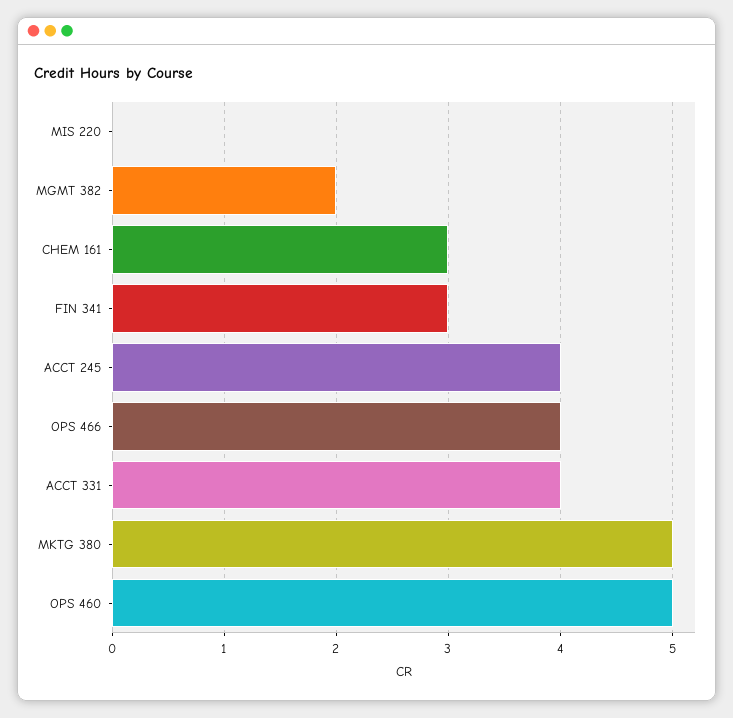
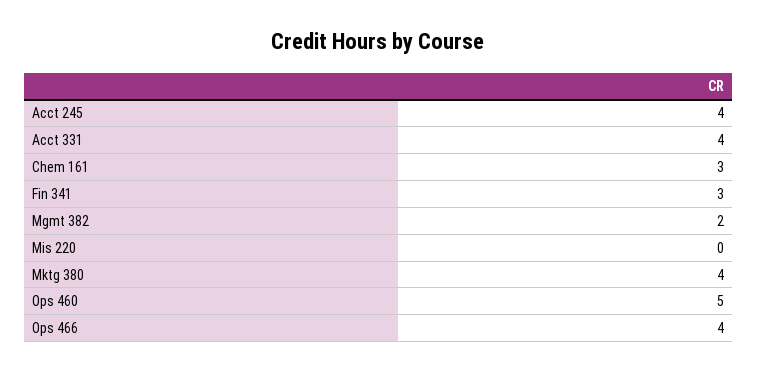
MKTG 380: 5 -> 4

